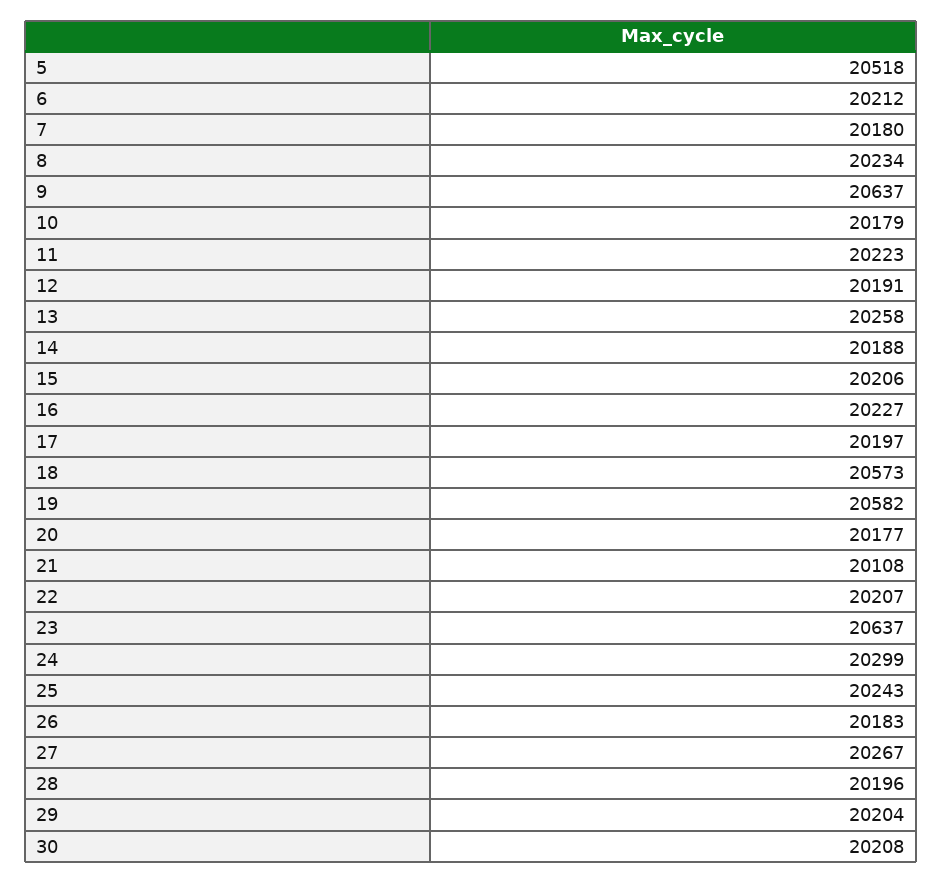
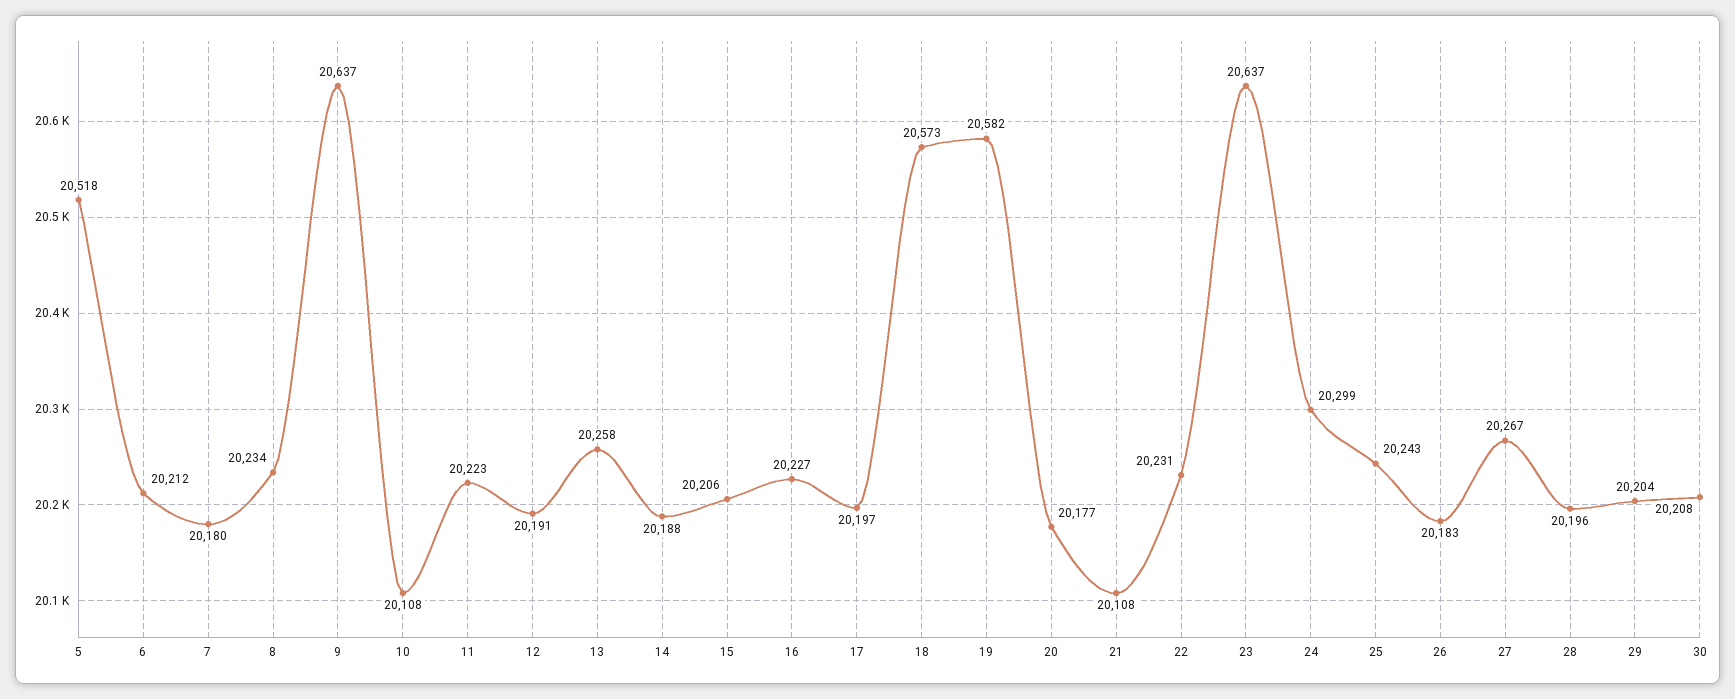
10: 20179 -> 20108
22: 20207 -> 20231

